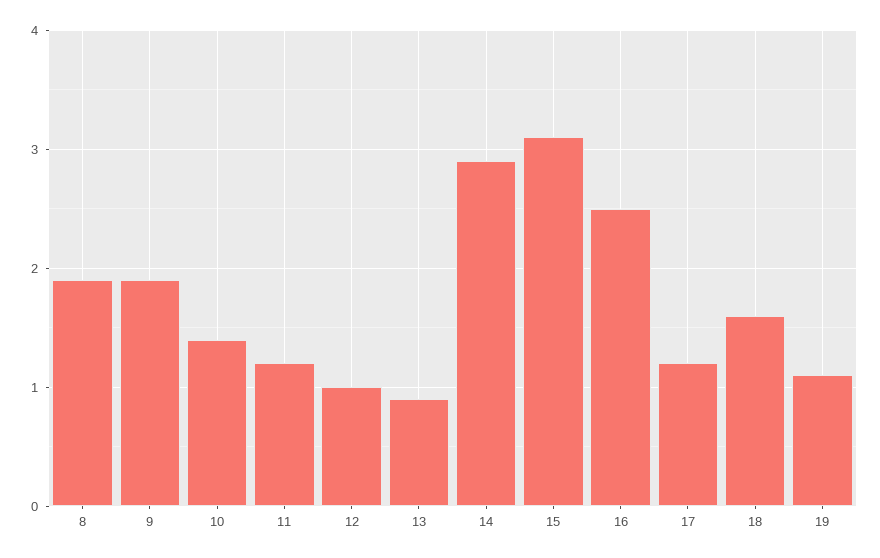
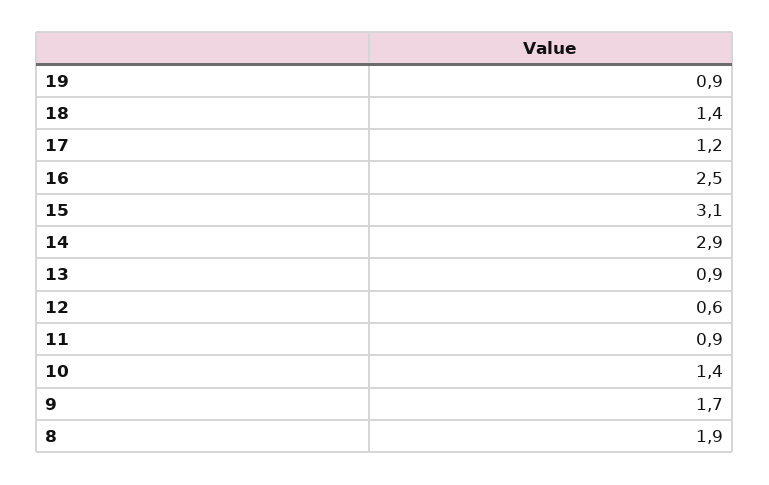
9: 1.9 -> 1.7
11: 1.2 -> 0.9
12: 1 -> 0.6
18: 1.6 -> 1.4
19: 1.1 -> 0.9

